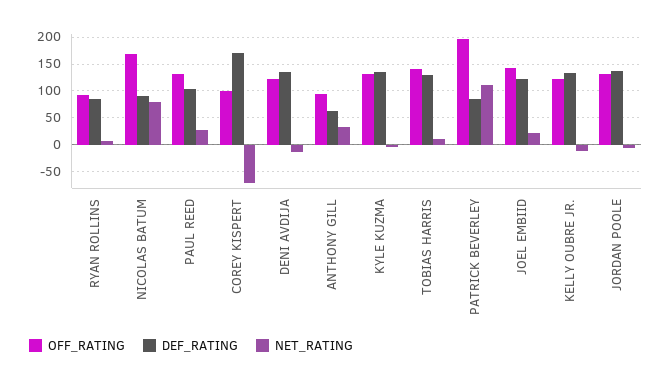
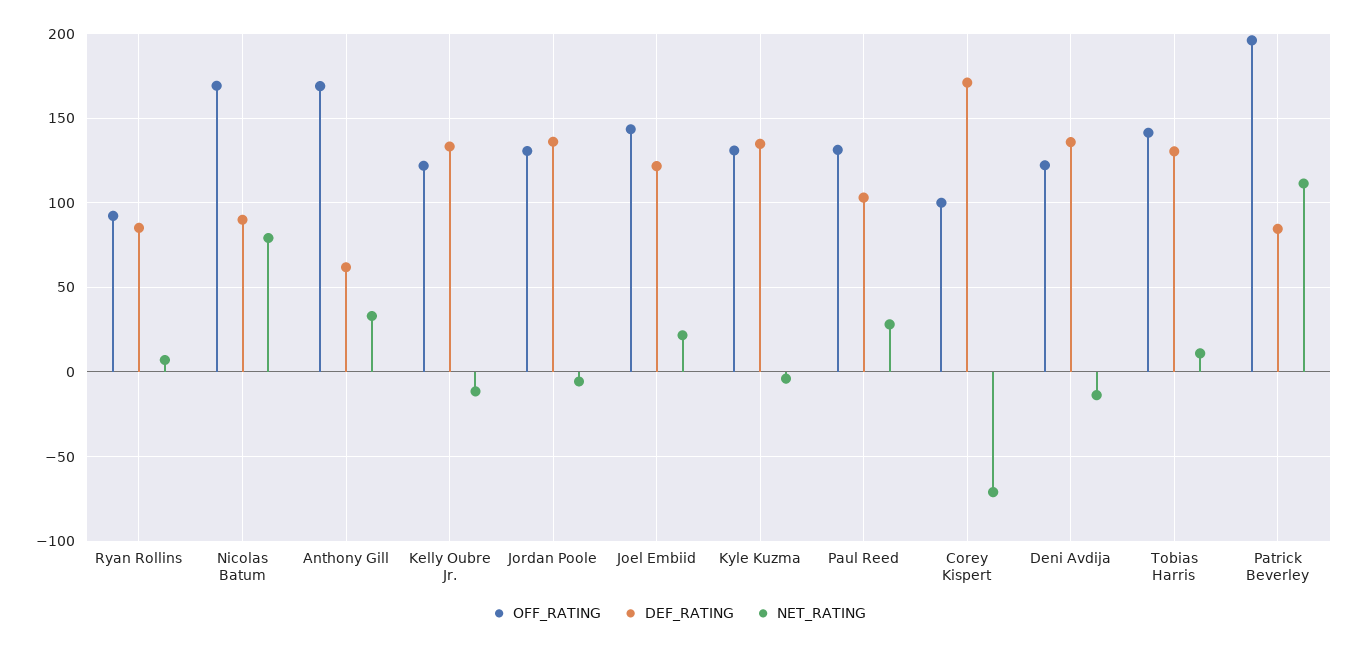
OFF_RATING, ANTHONY GILL: 100 -> 170

